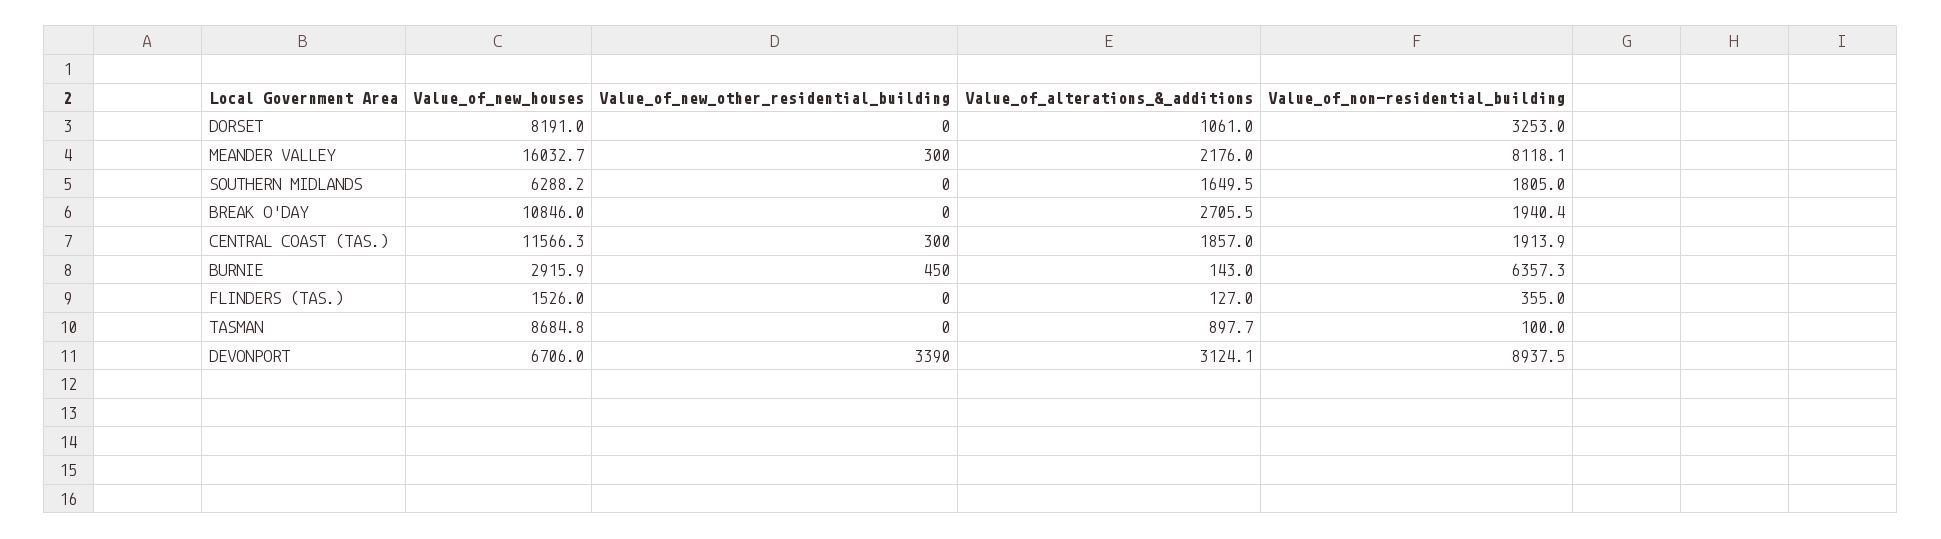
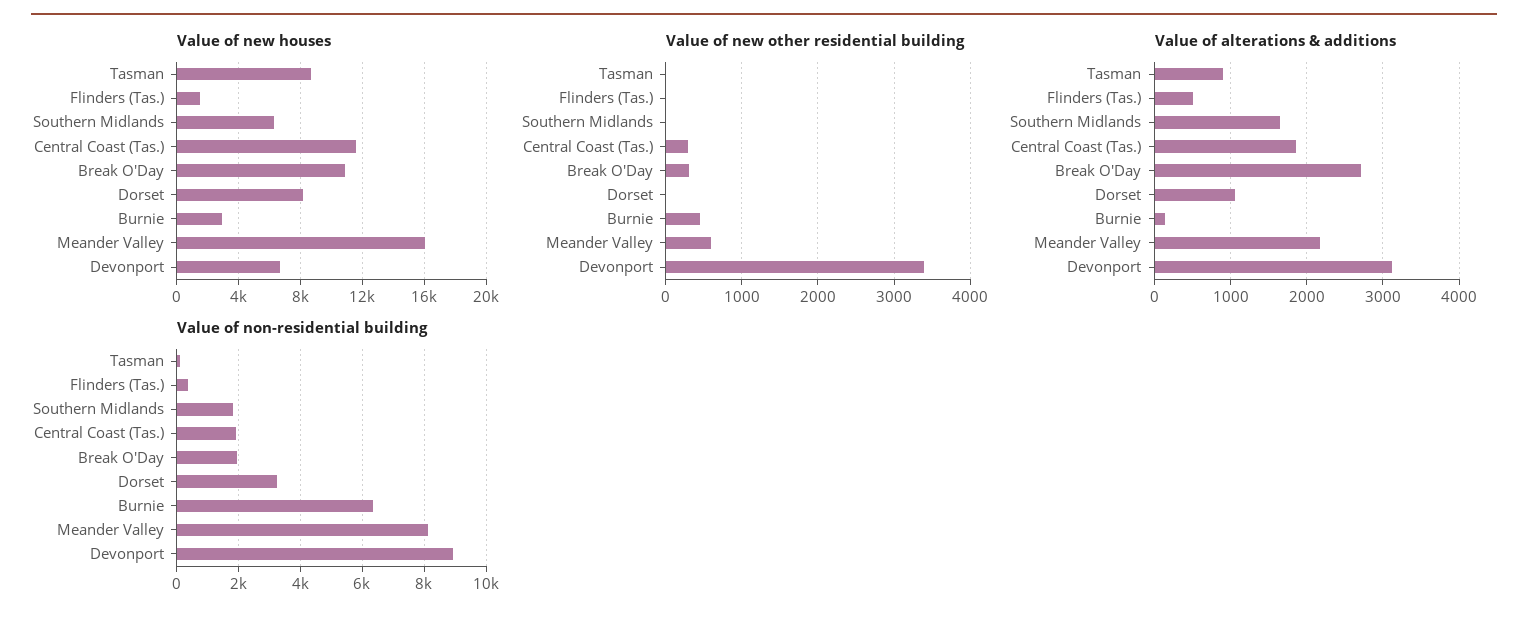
Value_of_new_other_residential_building, MEANDER VALLEY: 300 -> 600
Value_of_new_other_residential_building, BREAK O'DAY: 0 -> 300
Value_of_alterations_&_additions, FLINDERS (TAS.): 127 -> 500

